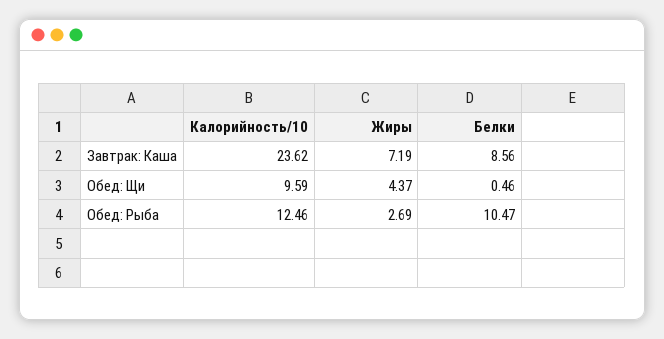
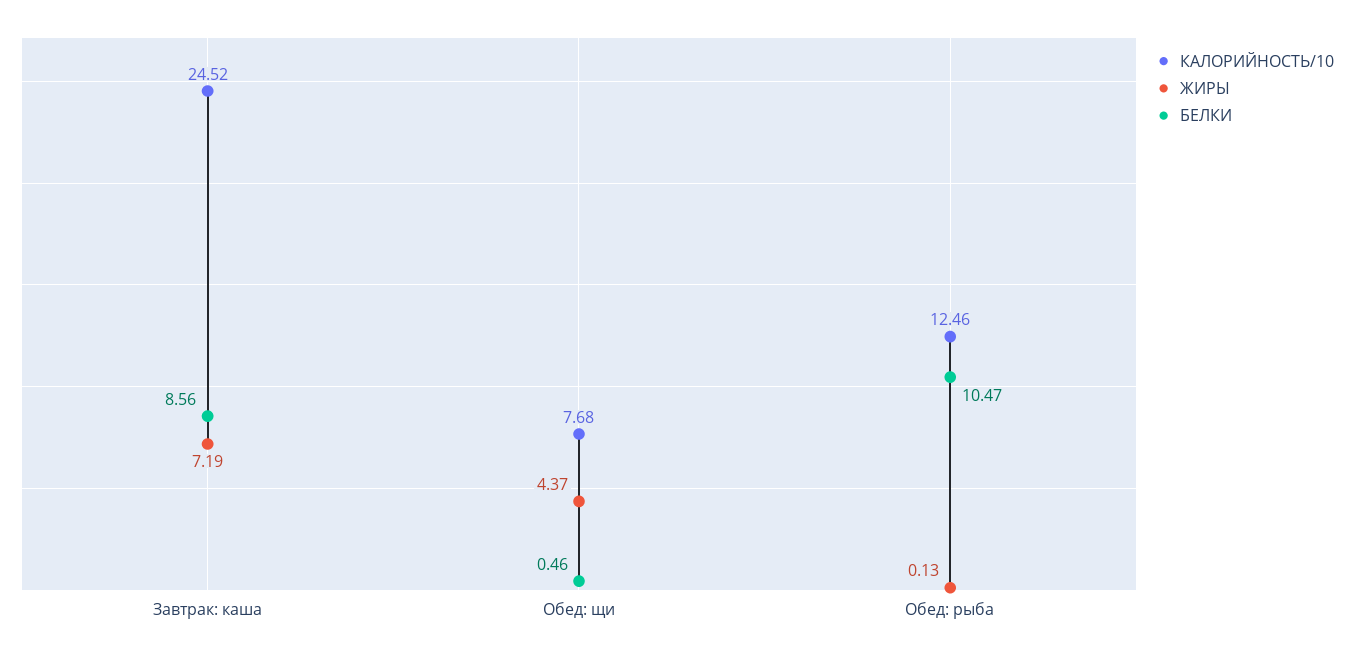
Калорийность/10, Завтрак: Каша: 23.62 -> 24.52
Калорийность/10, Обед: Щи: 9.59 -> 7.68
Жиры, Обед: Рыба: 2.69 -> 0.13

